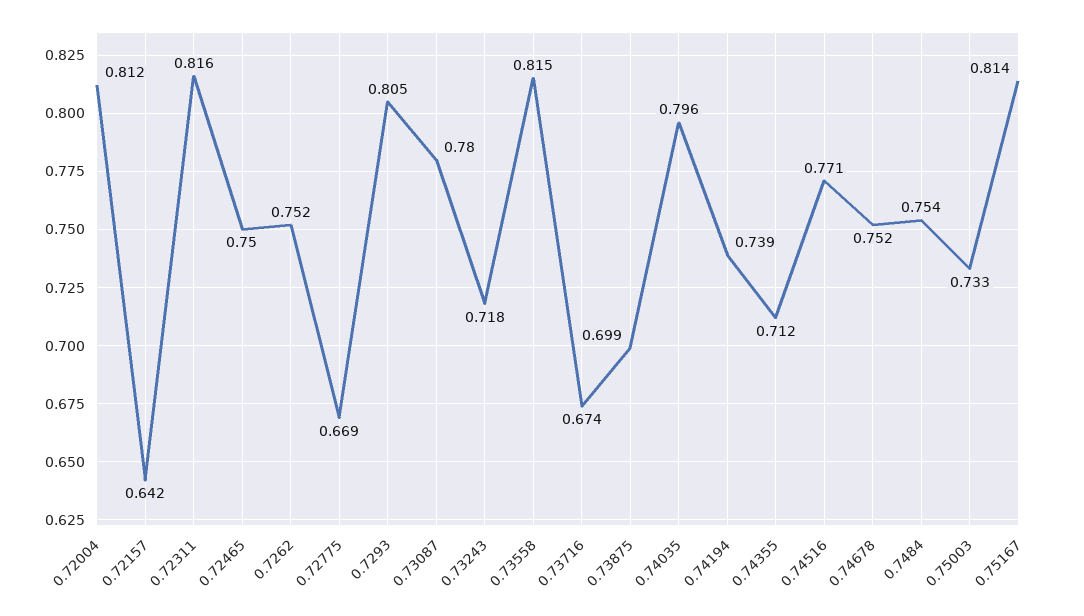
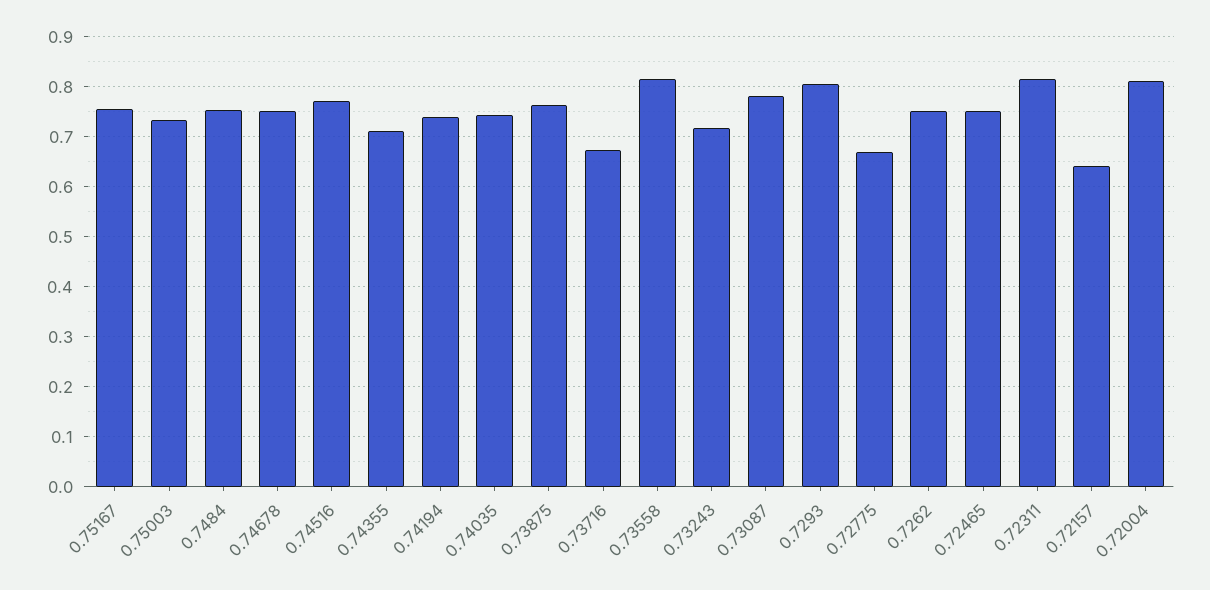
0.73875: 0.699 -> 0.76
0.74035: 0.796 -> 0.74
0.75167: 0.814 -> 0.76

